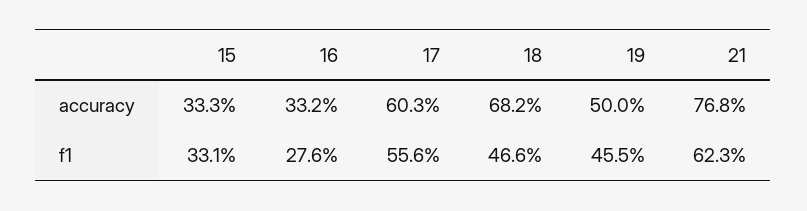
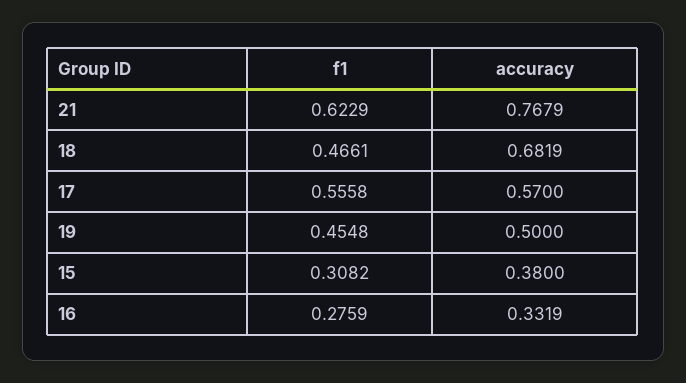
15, accuracy: 0.333 -> 0.38
17, accuracy: 0.603 -> 0.57
15, f1: 0.331 -> 0.3082

